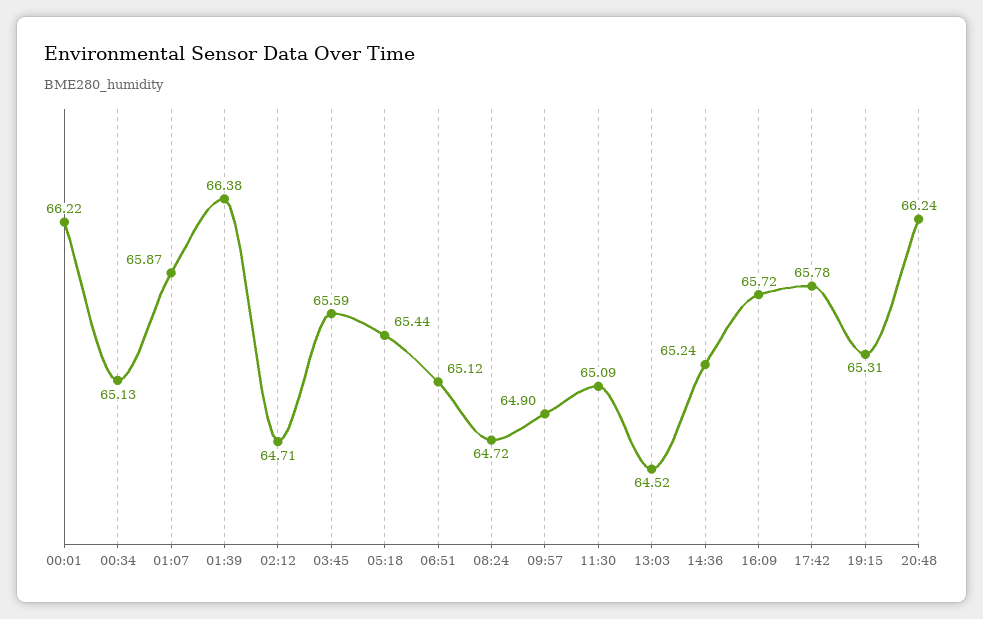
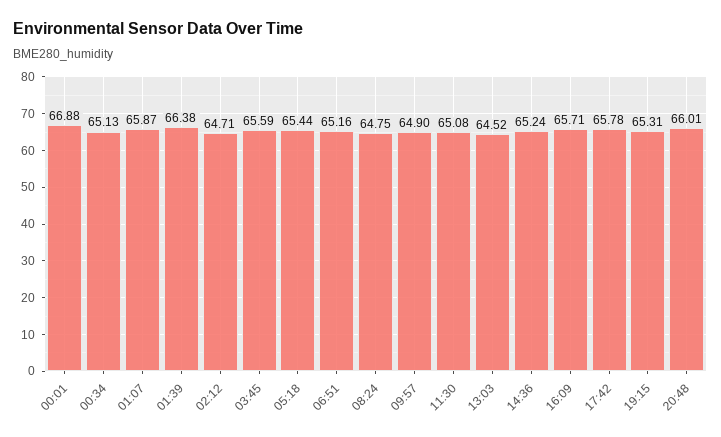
00:01: 66.22 -> 66.88
06:51: 65.12 -> 65.16
08:24: 64.72 -> 64.75
11:30: 65.09 -> 65.08
16:09: 65.72 -> 65.71
20:48: 66.24 -> 66.01

